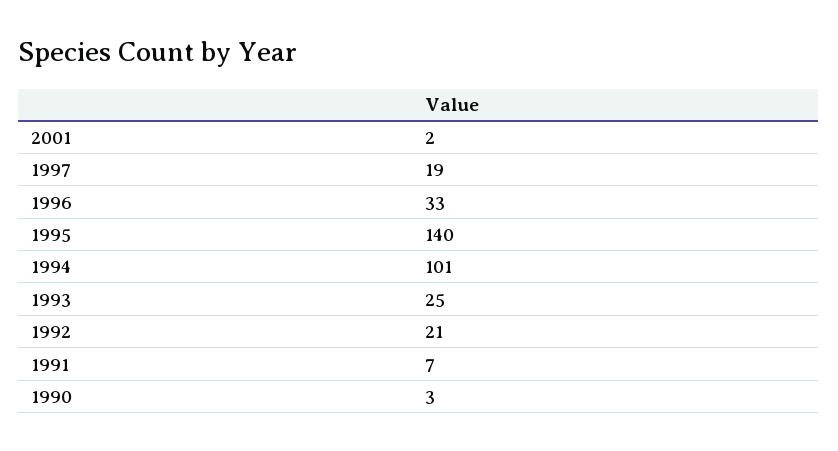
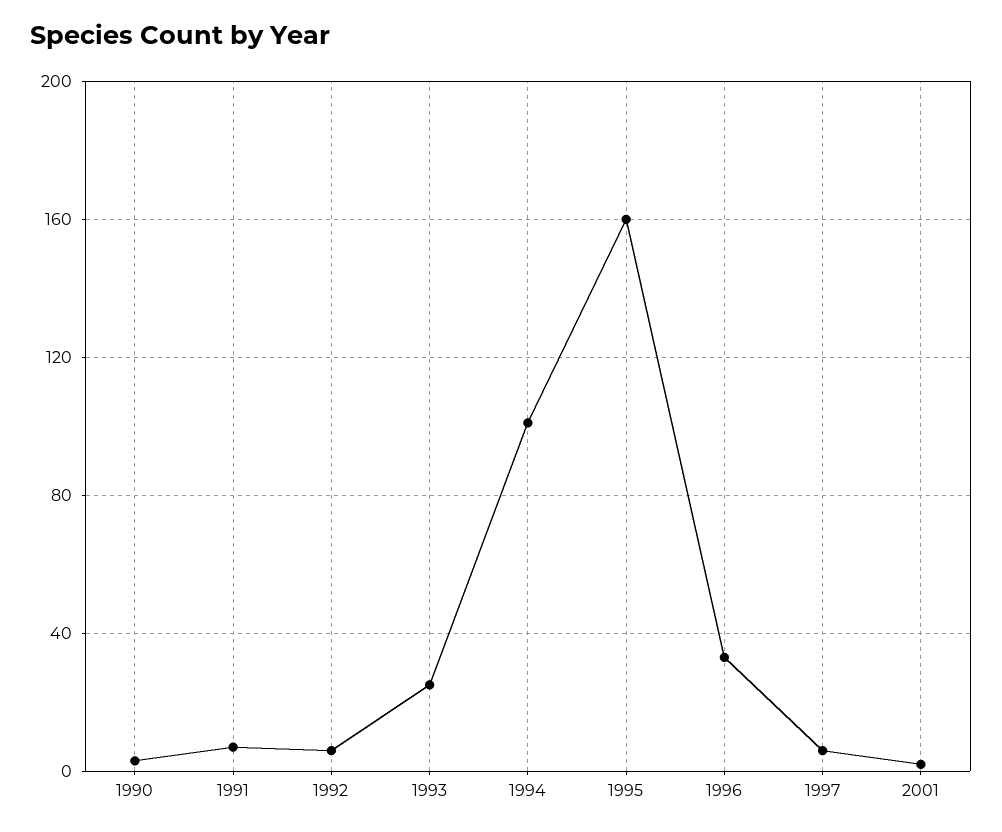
1997: 19 -> 5
1995: 140 -> 160
1992: 21 -> 5

